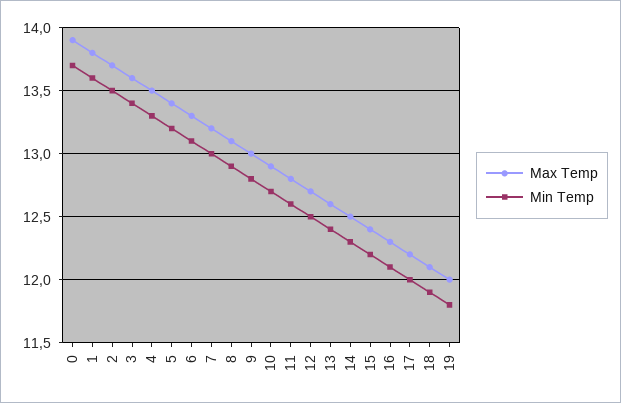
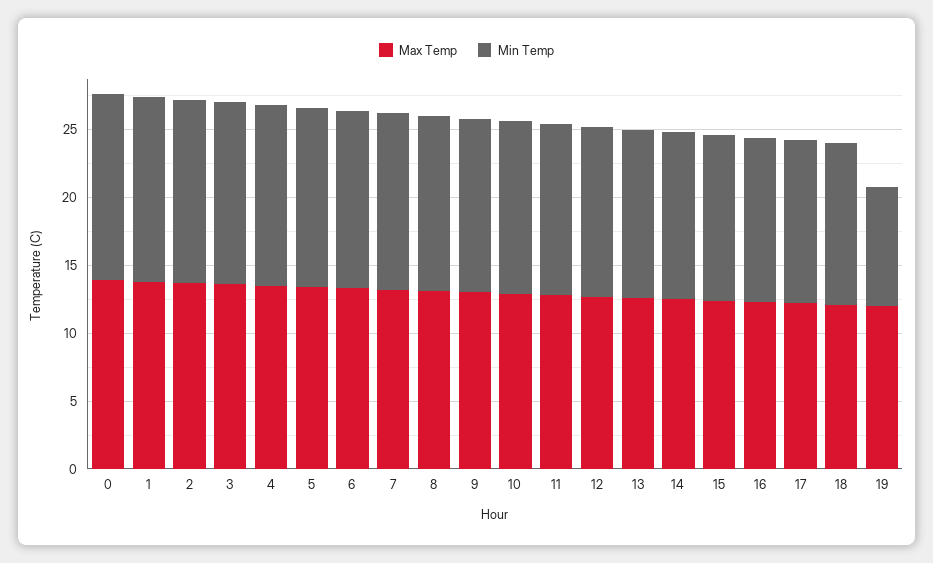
Min Temp, 19: 11.8 -> 9

